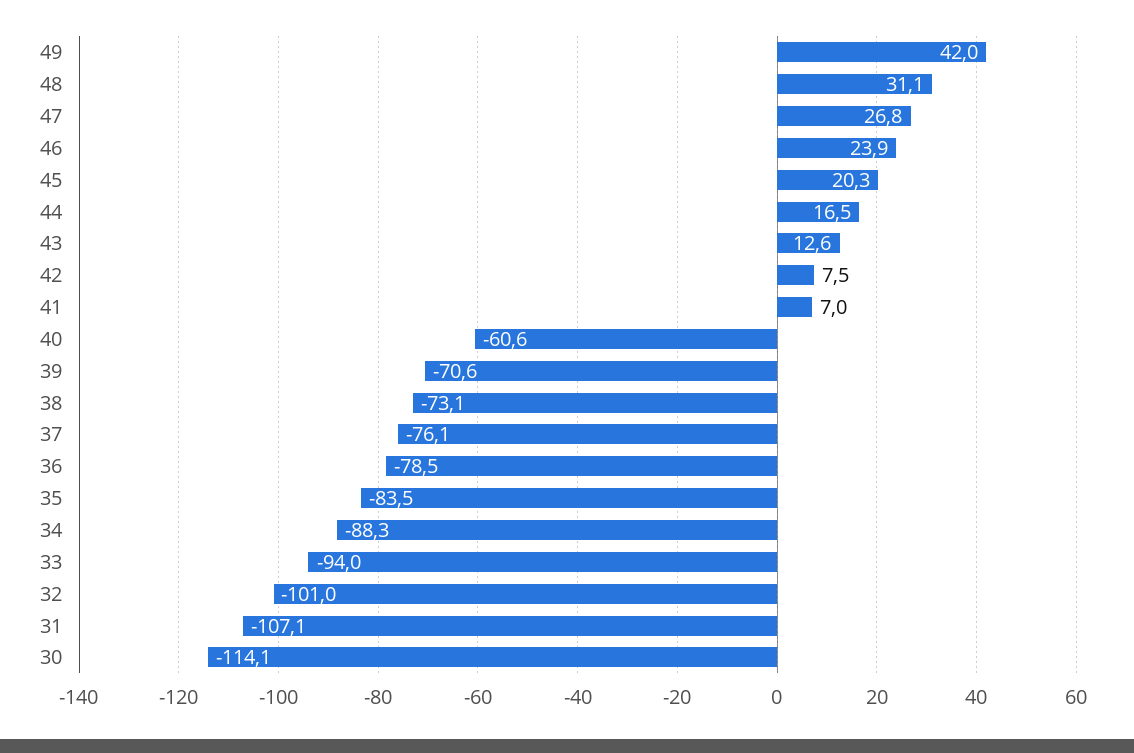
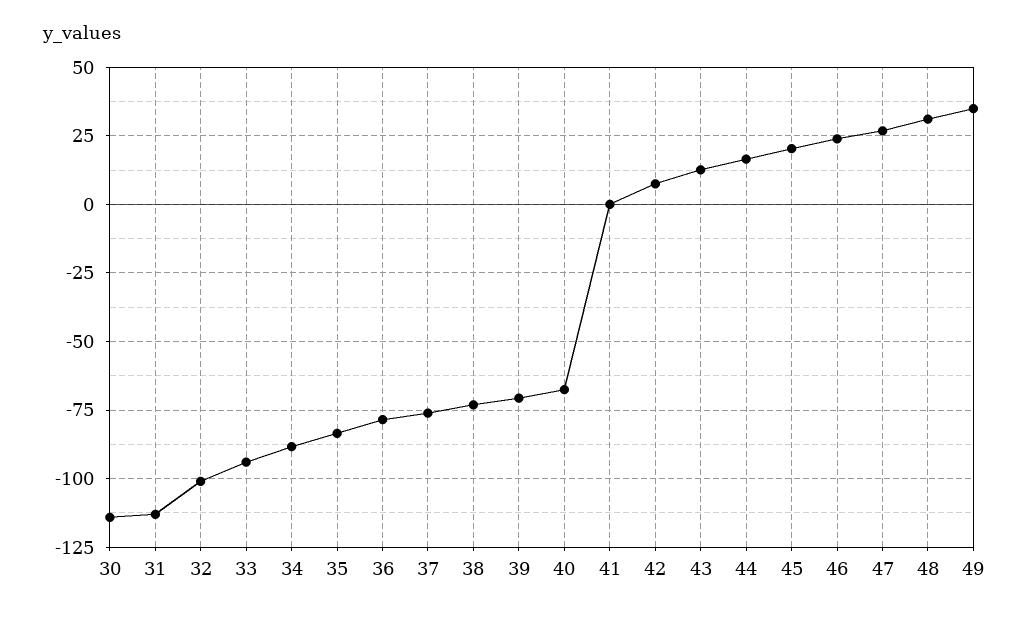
49: 42 -> 35
41: 7 -> 0
40: -60.6 -> -67.5
31: -107.1 -> -112.5

